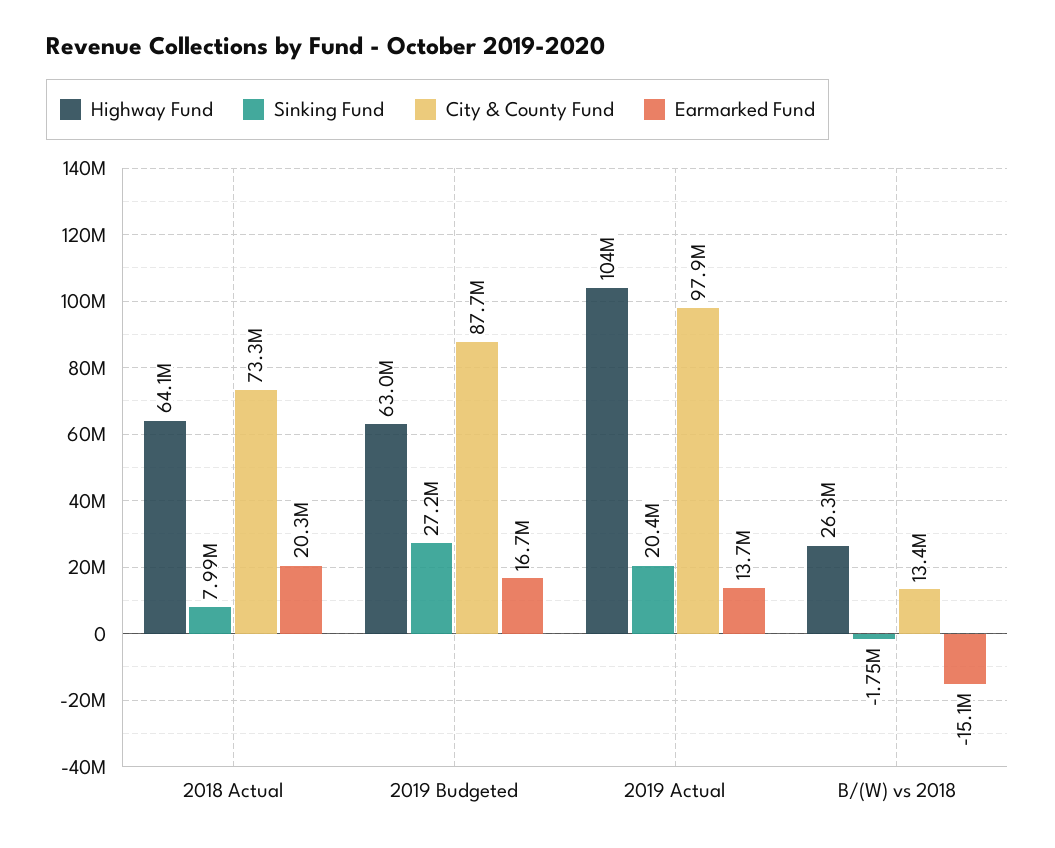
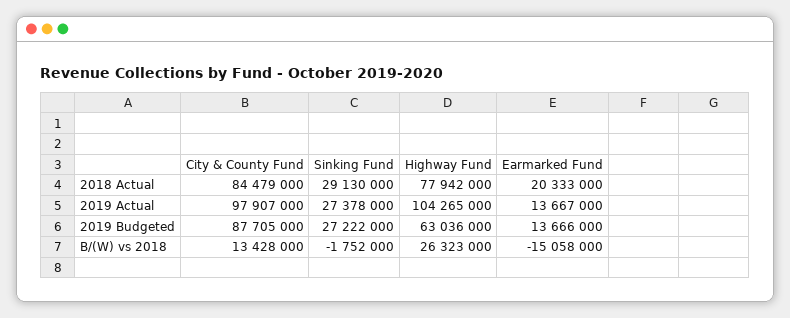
Highway Fund, 2018 Actual: 64100000 -> 77942000
Sinking Fund, 2018 Actual: 7990000 -> 29130000
City & County Fund, 2018 Actual: 73300000 -> 84479000
Earmarked Fund, 2019 Budgeted: 16700000 -> 13666000
Sinking Fund, 2019 Actual: 20400000 -> 27378000

